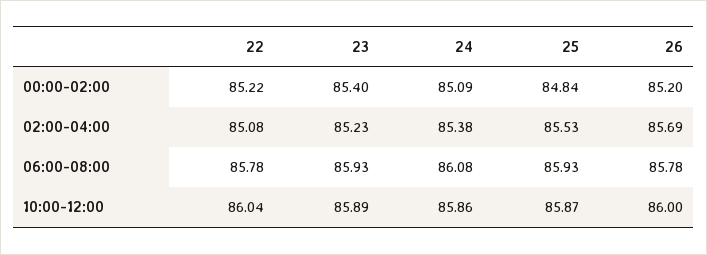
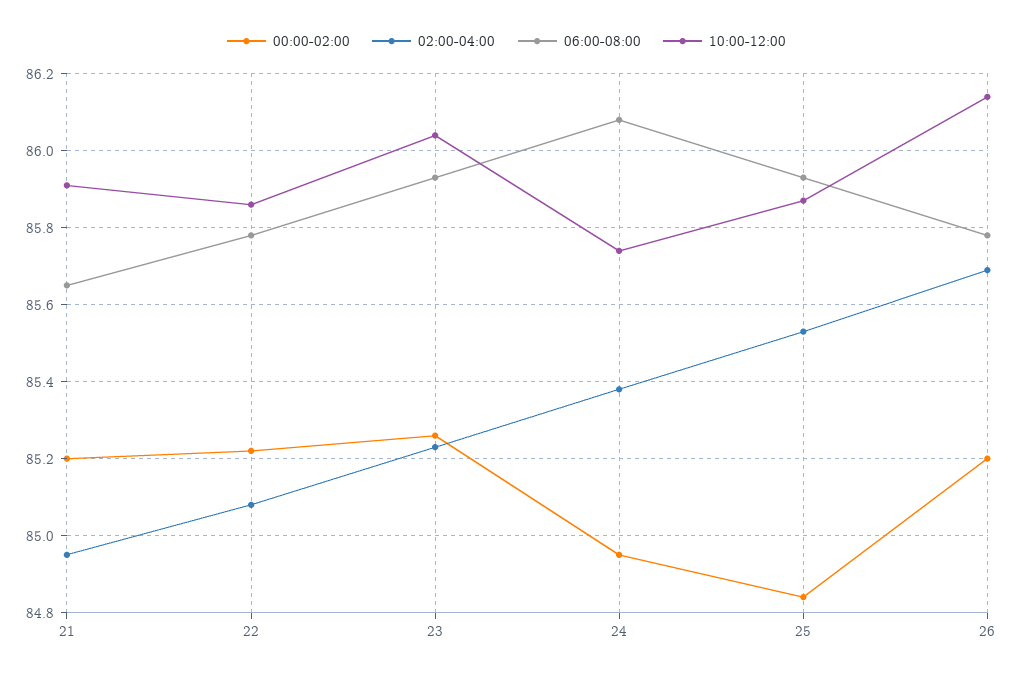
00:00-02:00, 23: 85.4 -> 85.25
00:00-02:00, 24: 85.09 -> 84.95
10:00-12:00, 22: 86.04 -> 85.85
10:00-12:00, 23: 85.89 -> 86.05
10:00-12:00, 24: 85.86 -> 85.75
10:00-12:00, 26: 86 -> 86.15
00:00-02:00, 21: none -> 85.2
02:00-04:00, 21: none -> 84.95
06:00-08:00, 21: none -> 85.65
10:00-12:00, 21: none -> 85.9

